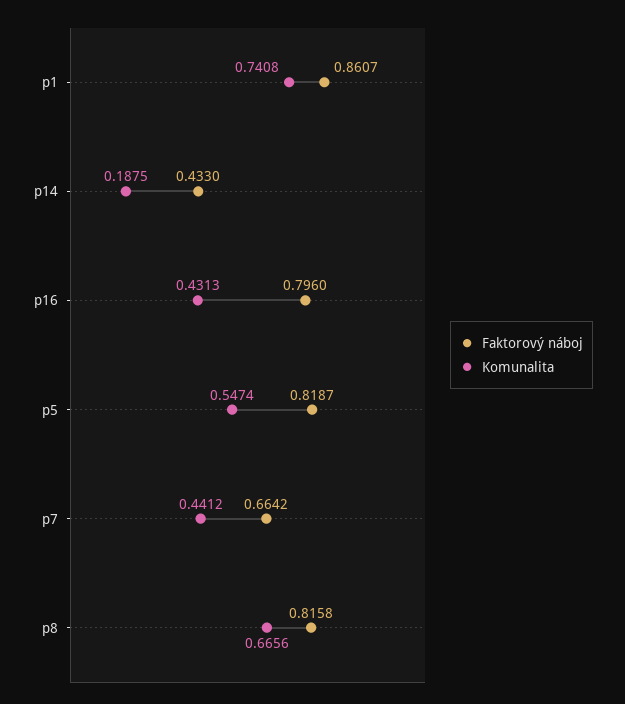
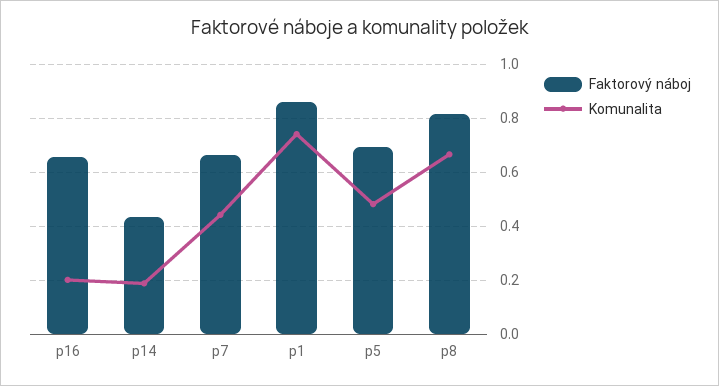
Faktorový náboj, p16: 0.796 -> 0.65
Komunalita, p16: 0.4313 -> 0.2
Faktorový náboj, p5: 0.8187 -> 0.7
Komunalita, p5: 0.5474 -> 0.475

